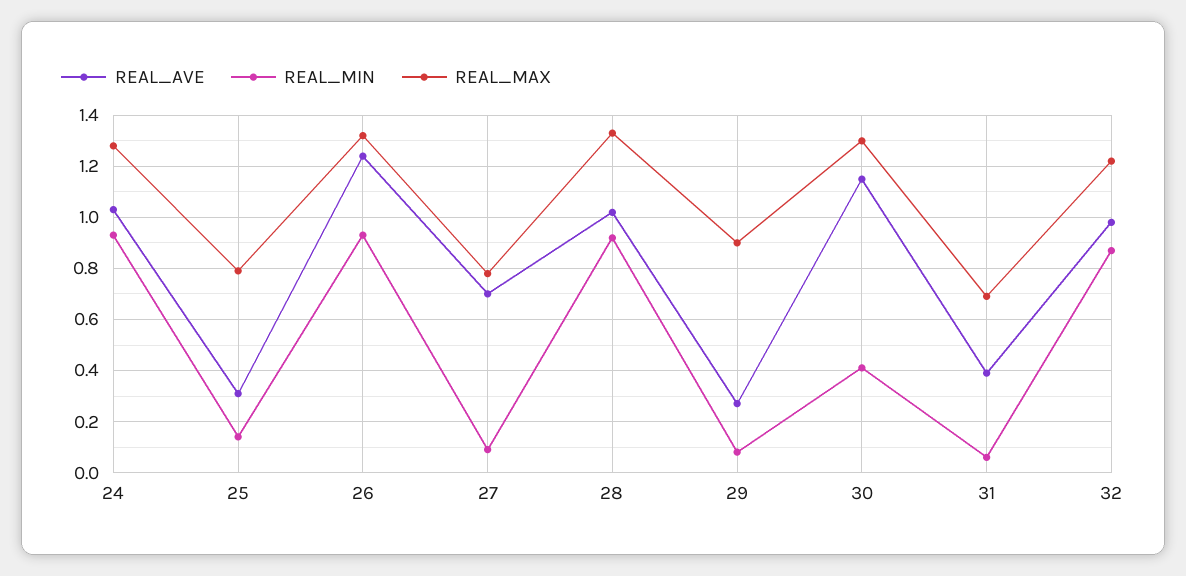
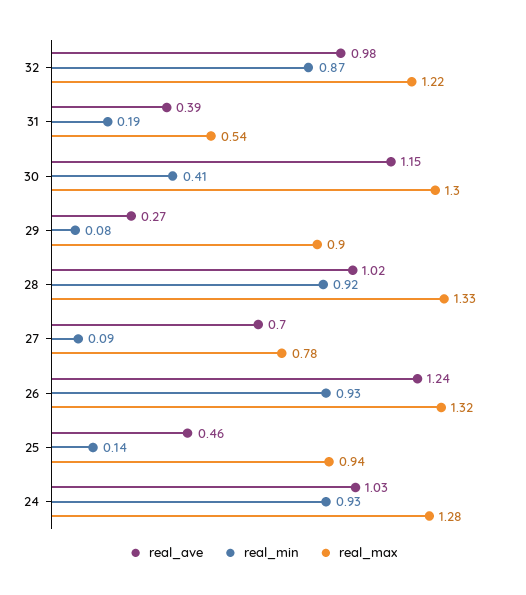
REAL_AVE, 25: 0.3 -> 0.46
REAL_MAX, 25: 0.8 -> 0.94
REAL_MIN, 31: 0.05 -> 0.19
REAL_MAX, 31: 0.7 -> 0.54

